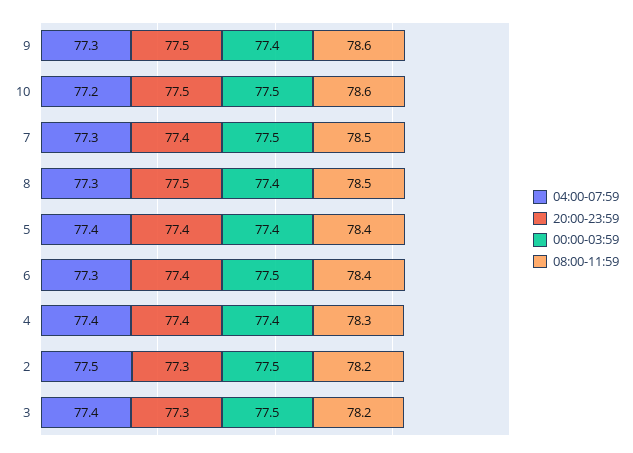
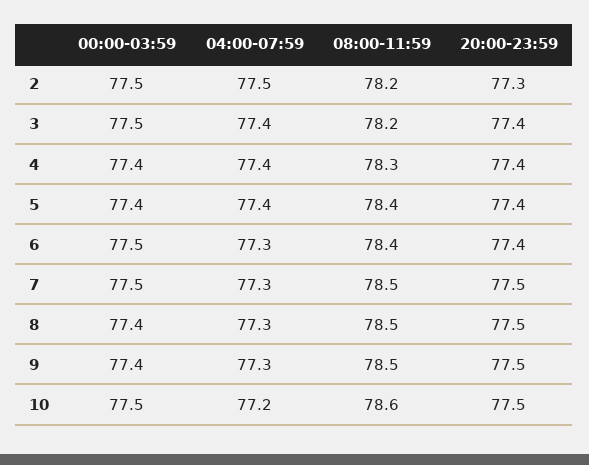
08:00-11:59, 9: 78.6 -> 78.5
20:00-23:59, 7: 77.4 -> 77.5
20:00-23:59, 3: 77.3 -> 77.4

